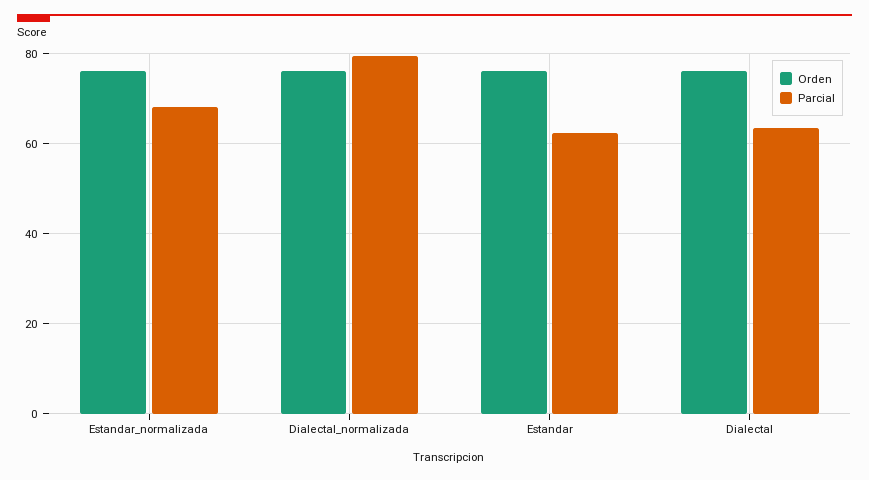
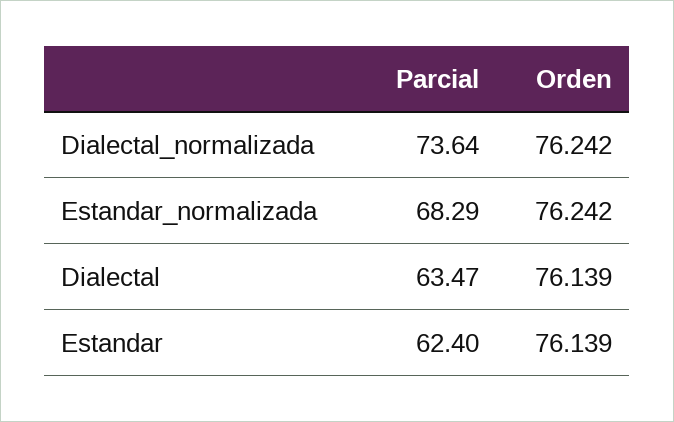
Parcial, Dialectal_normalizada: 80 -> 73.64

